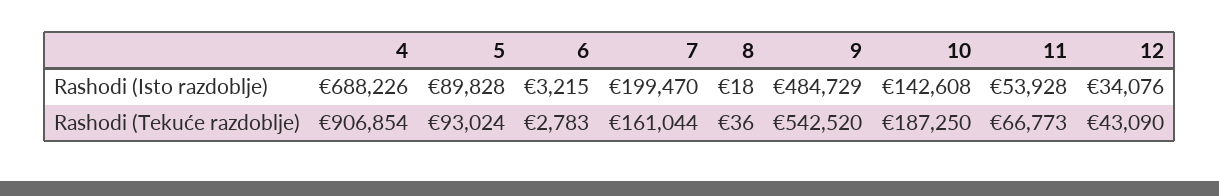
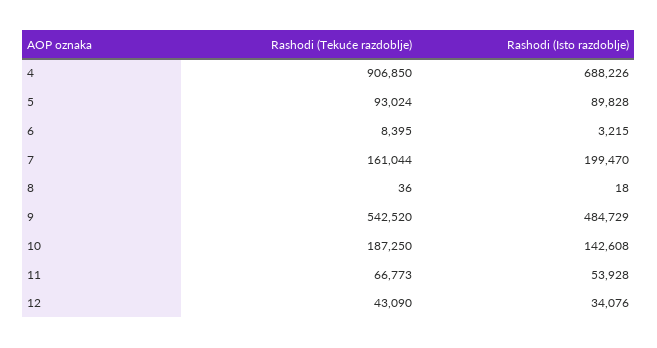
4, Rashodi (Tekuće razdoblje): 906854 -> 906850
6, Rashodi (Tekuće razdoblje): 2783 -> 8395

